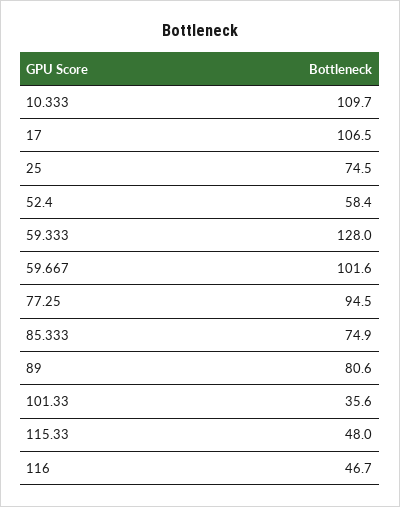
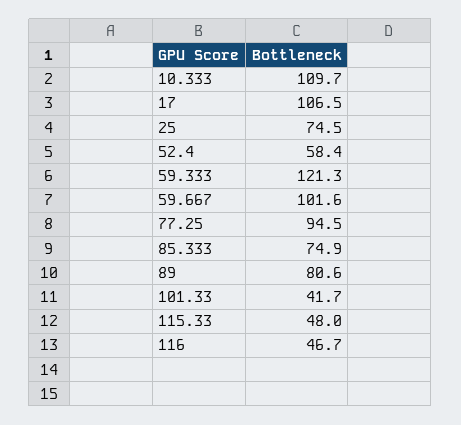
59.333: 128 -> 121.3
101.33: 35.6 -> 41.7

